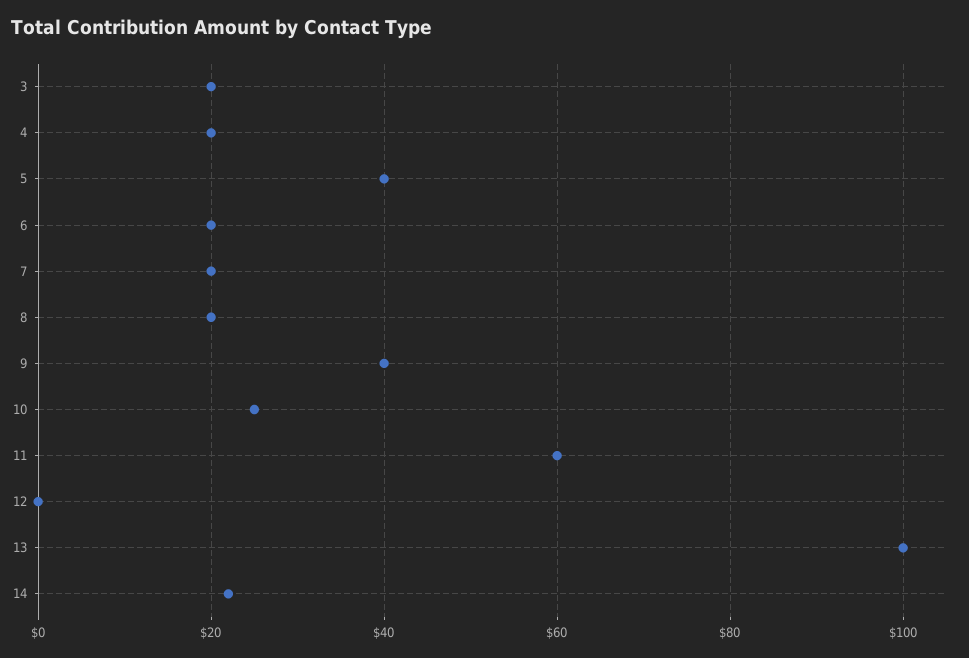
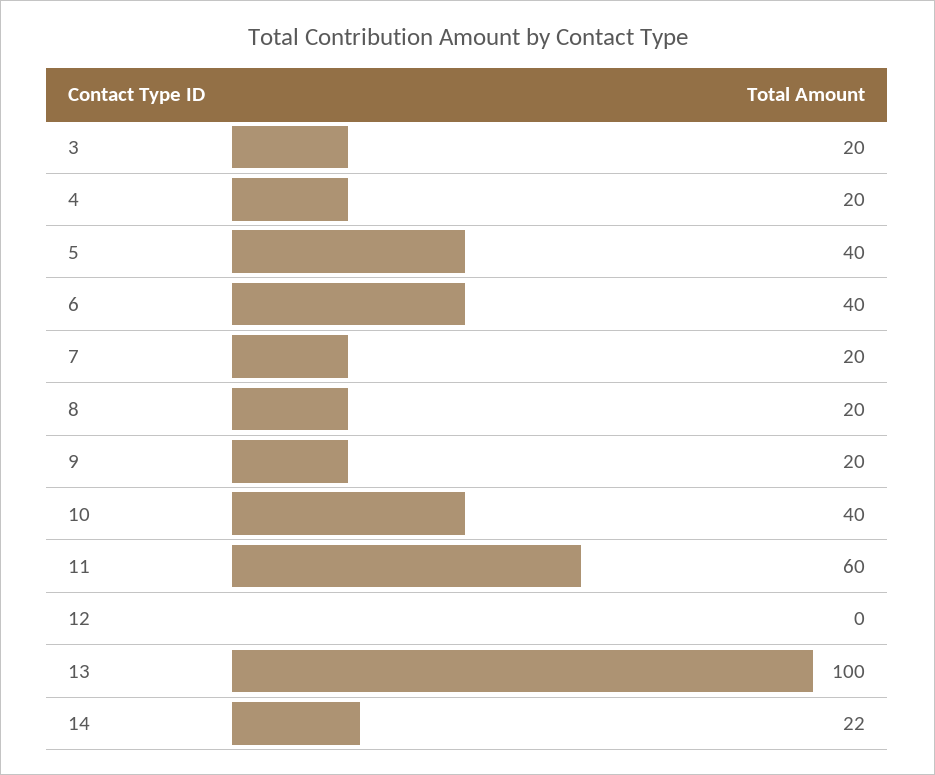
6: 20 -> 40
9: 40 -> 20
10: 25 -> 40

